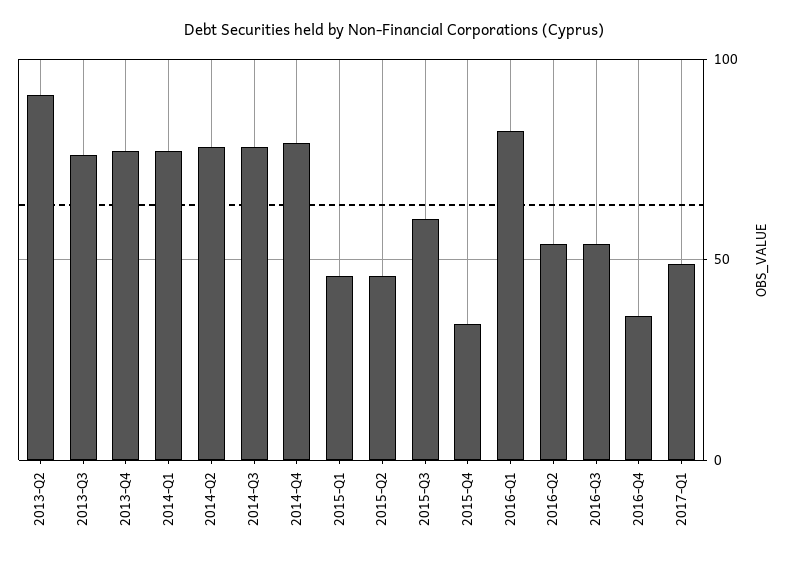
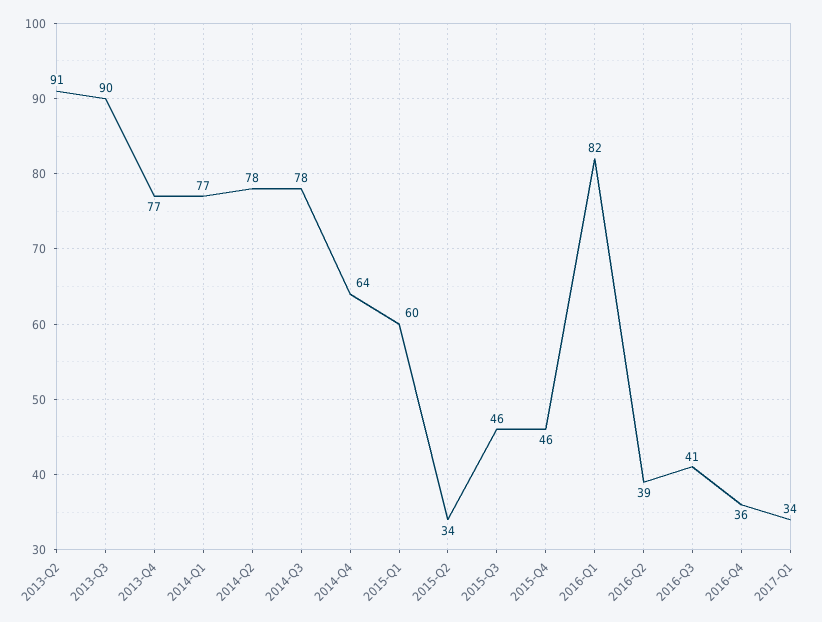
2013-Q3: 75 -> 90
2014-Q4: 80 -> 64
2015-Q1: 45 -> 60
2015-Q2: 45 -> 34
2015-Q3: 60 -> 46
2015-Q4: 35 -> 46
2016-Q2: 55 -> 39
2016-Q3: 55 -> 41
2017-Q1: 50 -> 34

